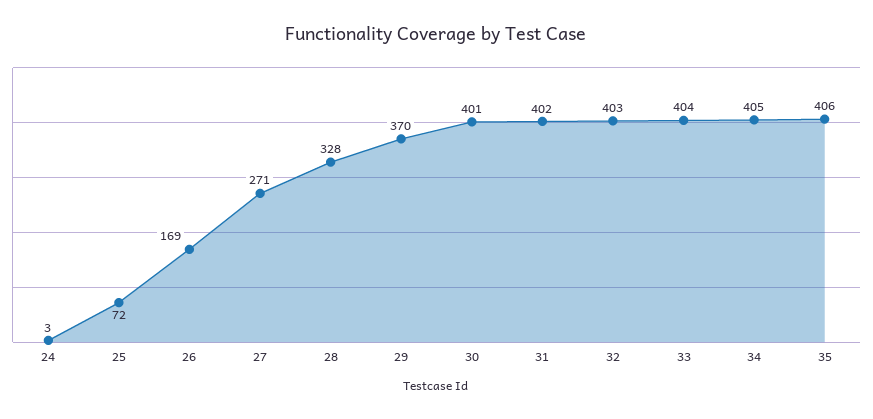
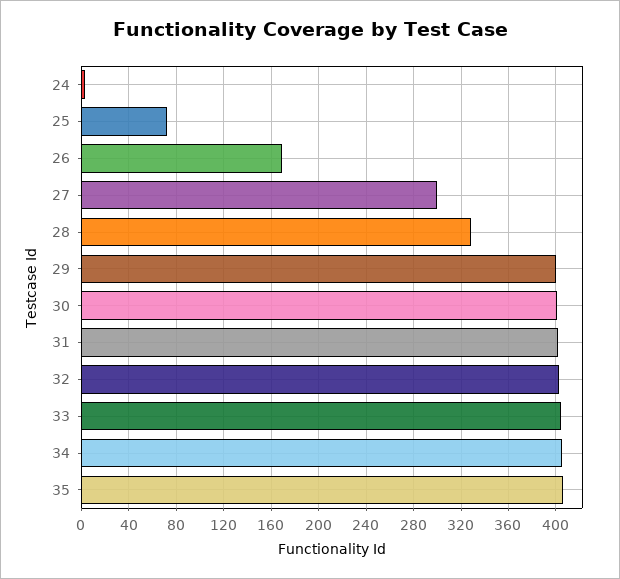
27: 271 -> 300
29: 370 -> 400

